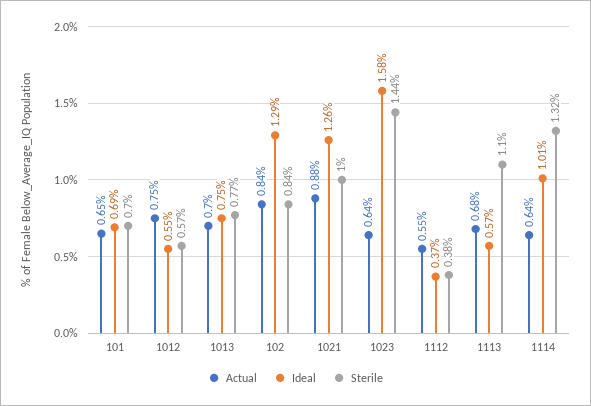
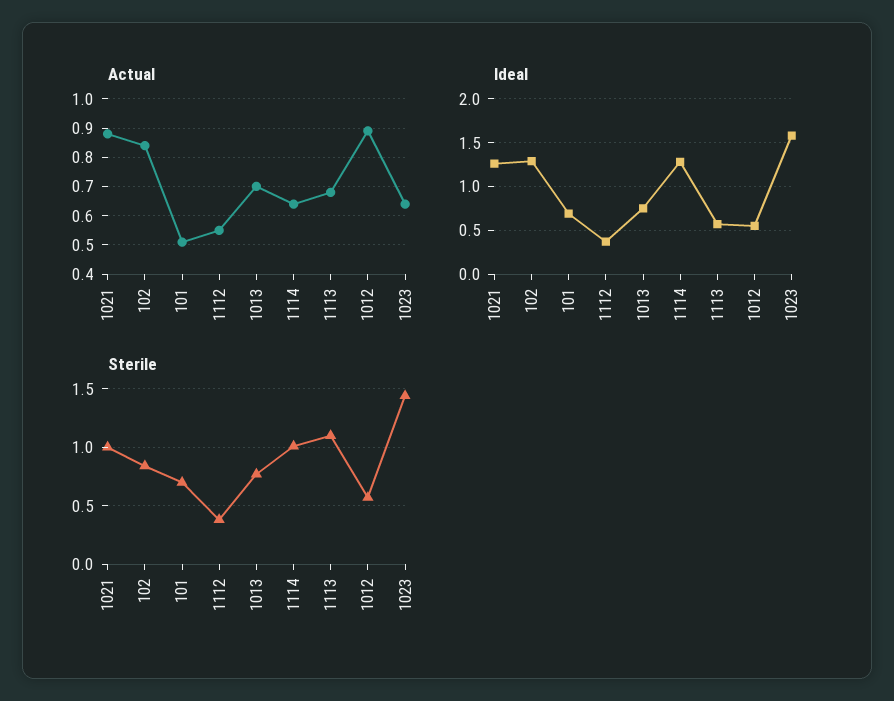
Actual, 101: 0.65 -> 0.5
Actual, 1012: 0.75 -> 0.9
Ideal, 1114: 1.01 -> 1.3
Sterile, 1114: 1.32 -> 1

